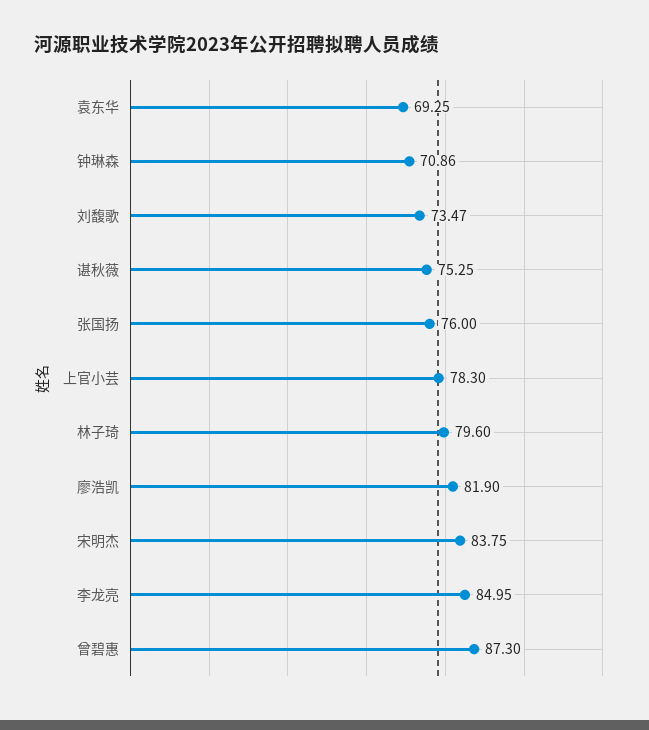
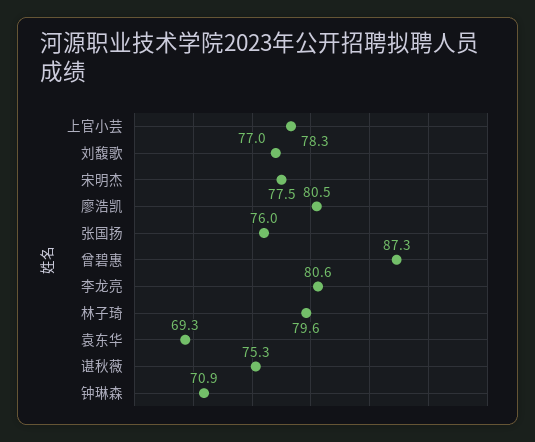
刘馥歌: 73.47 -> 77
廖浩凯: 81.9 -> 80.5
宋明杰: 83.75 -> 77.5
李龙亮: 84.95 -> 80.6

